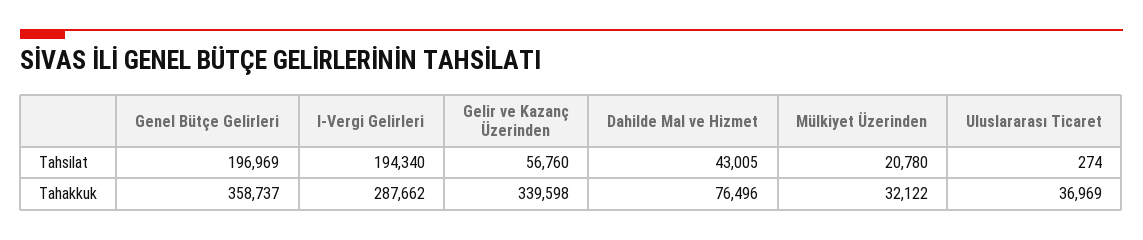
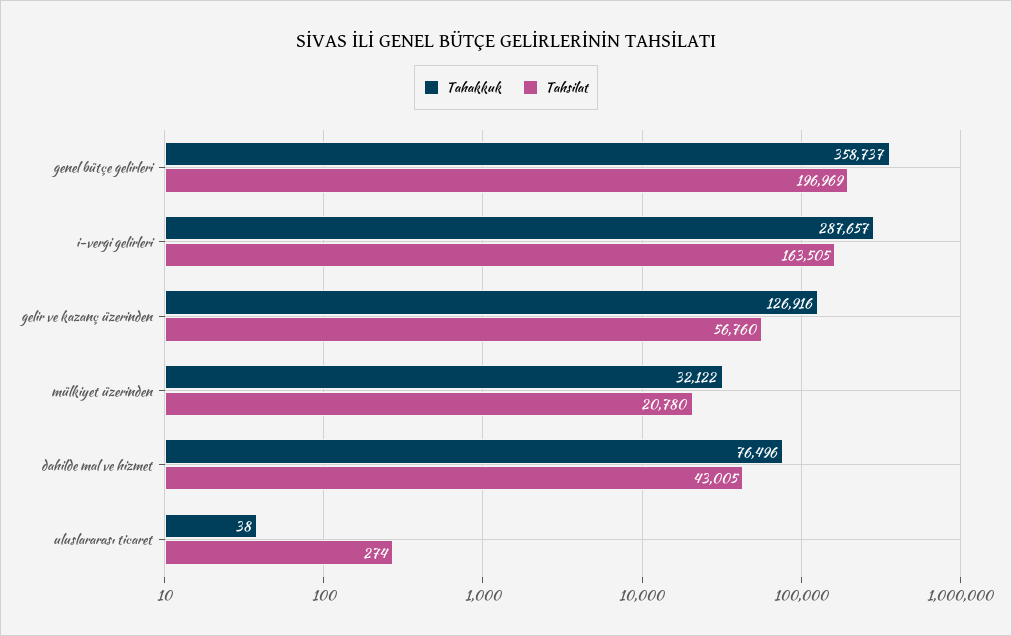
Tahsilat, I-Vergi Gelirleri: 194340 -> 163505
Tahakkuk, I-Vergi Gelirleri: 287662 -> 287657
Tahakkuk, Gelir ve Kazanç Üzerinden: 339598 -> 126916
Tahakkuk, Uluslararası Ticaret: 36969 -> 38

